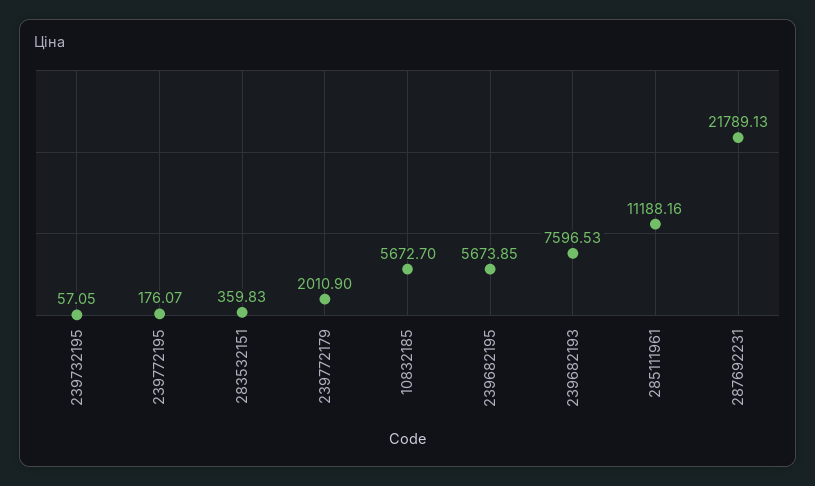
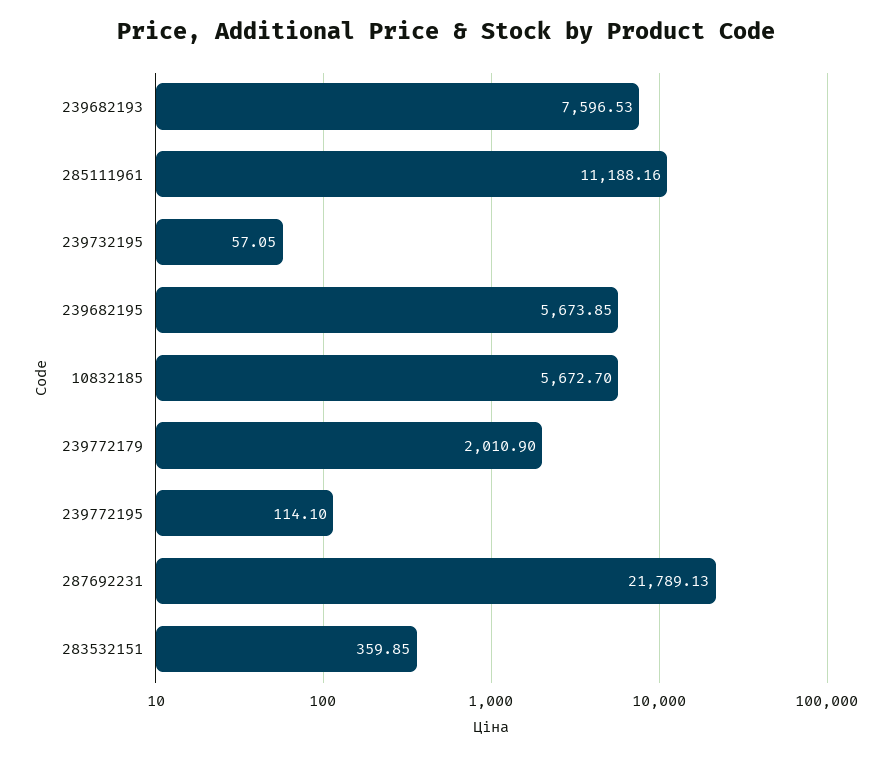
239772195: 176.07 -> 114.1
283532151: 359.83 -> 359.85

